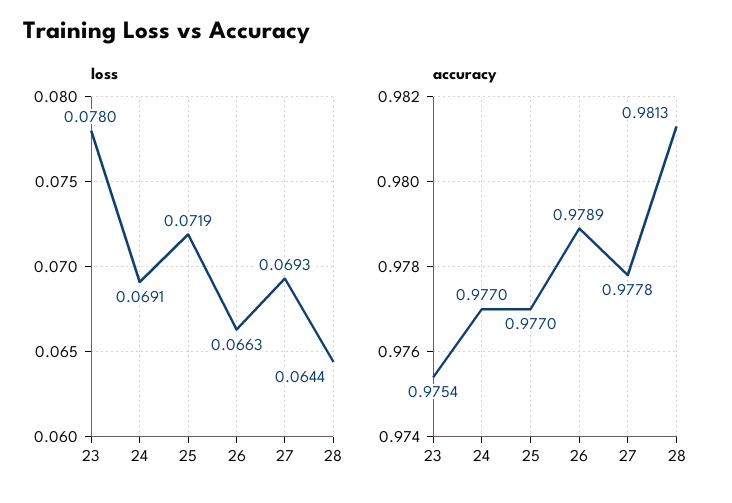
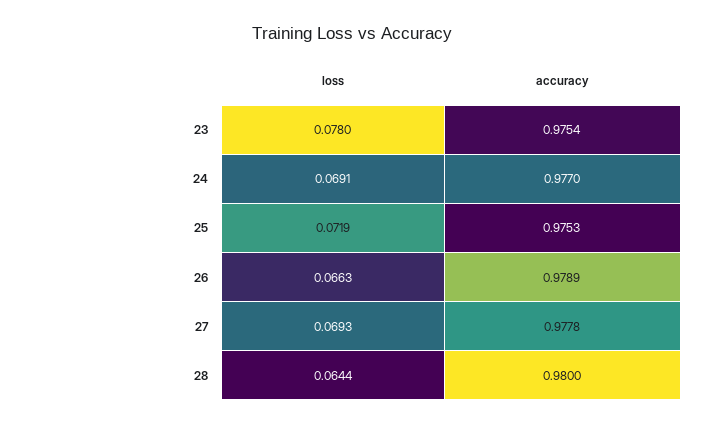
accuracy, 25: 0.977 -> 0.9753
accuracy, 28: 0.9813 -> 0.98

